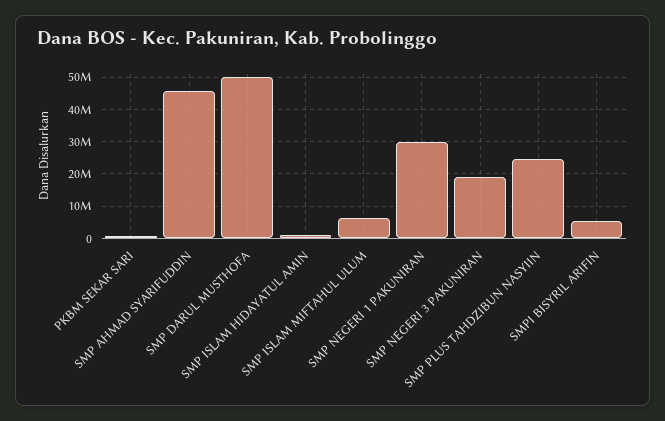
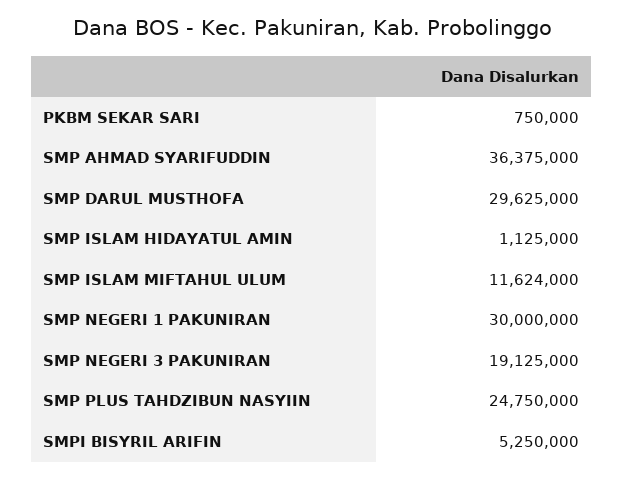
SMP AHMAD SYARIFUDDIN: 46000000 -> 36375000
SMP DARUL MUSTHOFA: 50000000 -> 29625000
SMP ISLAM MIFTAHUL ULUM: 6000000 -> 11624000

